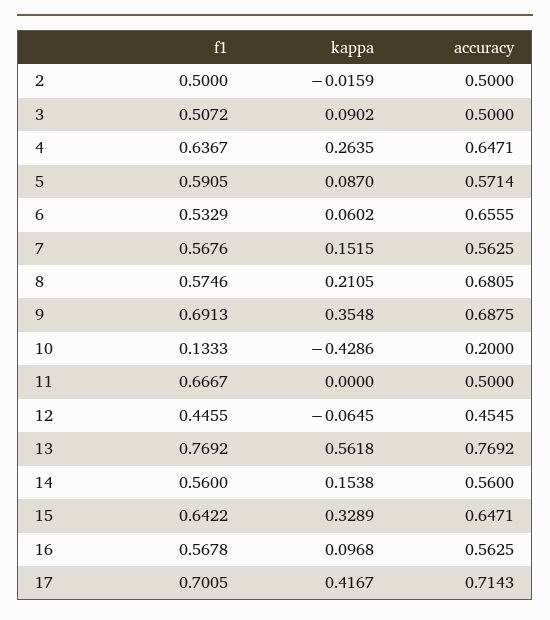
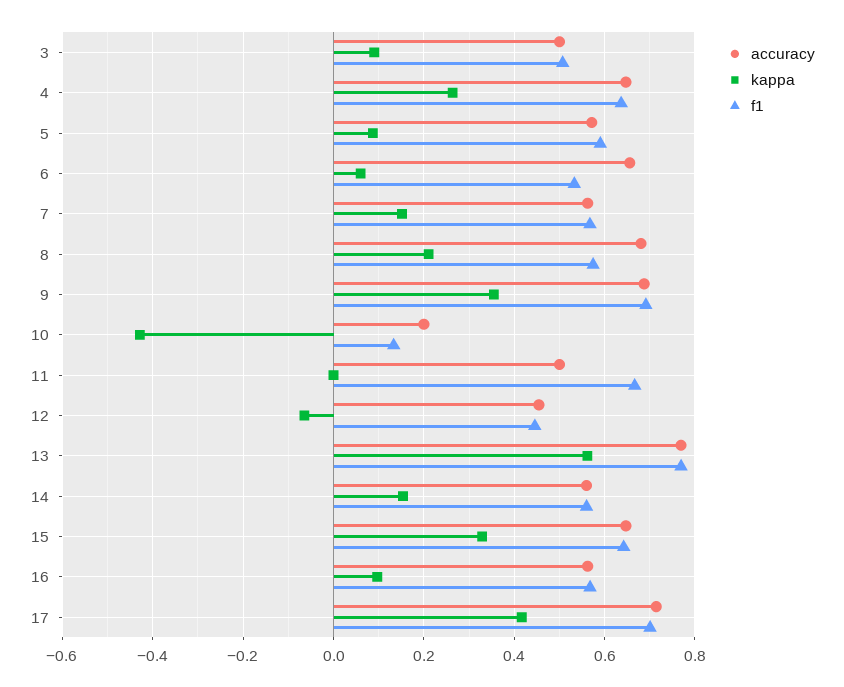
f1, 2: 0.5 -> none
kappa, 2: -0.0159 -> none
accuracy, 2: 0.5 -> none

